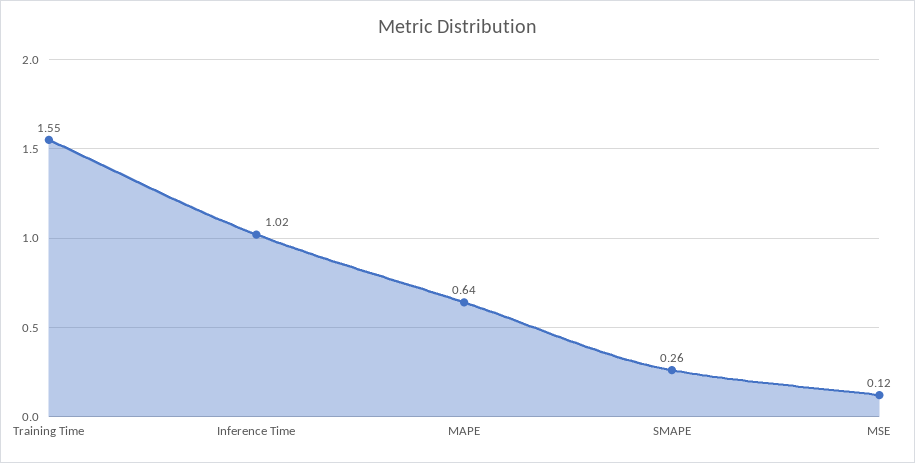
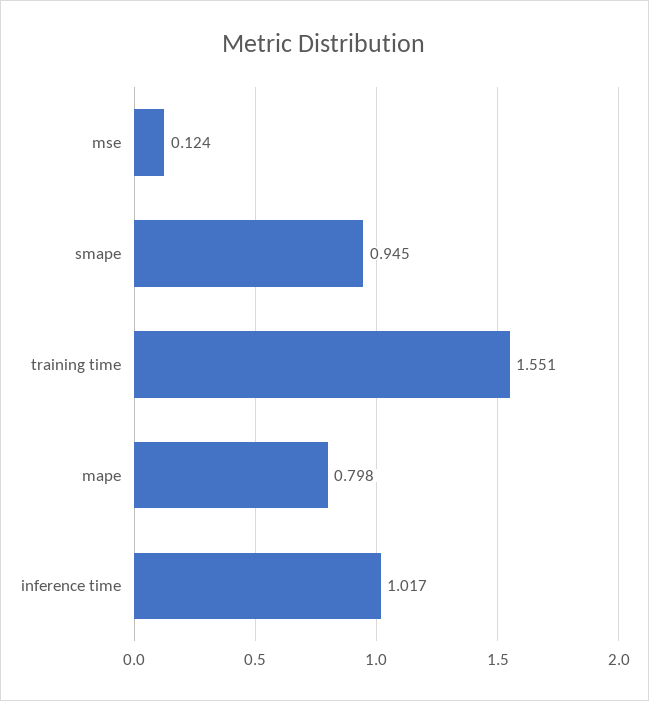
MAPE: 0.64 -> 0.798
SMAPE: 0.26 -> 0.945

